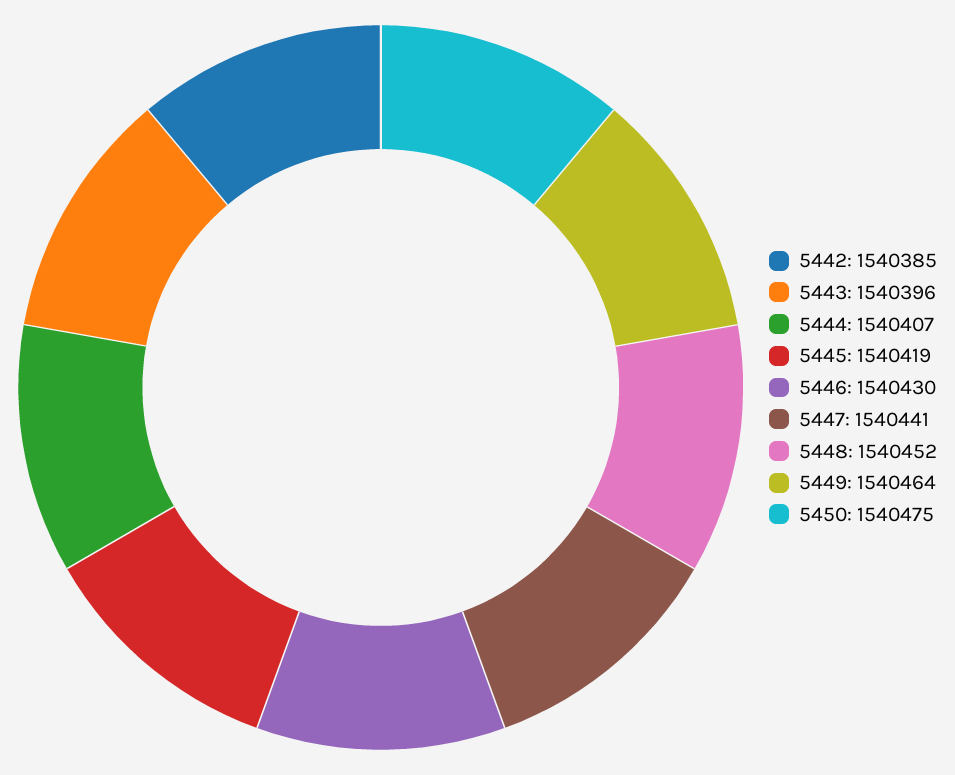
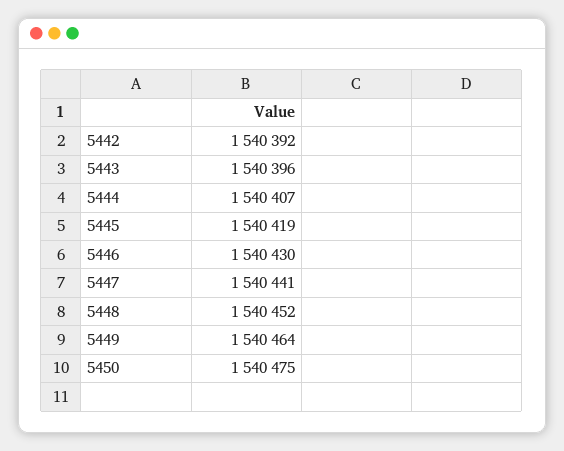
5442: 1540385 -> 1540392

